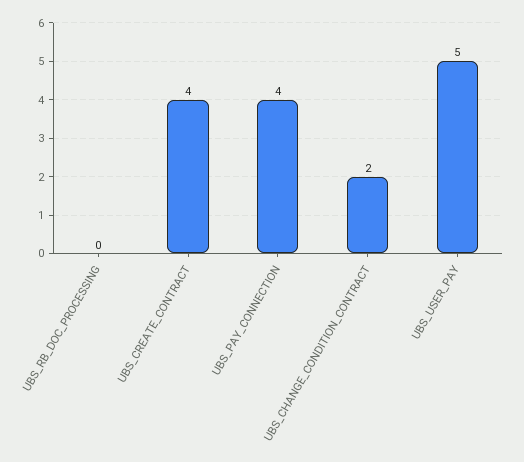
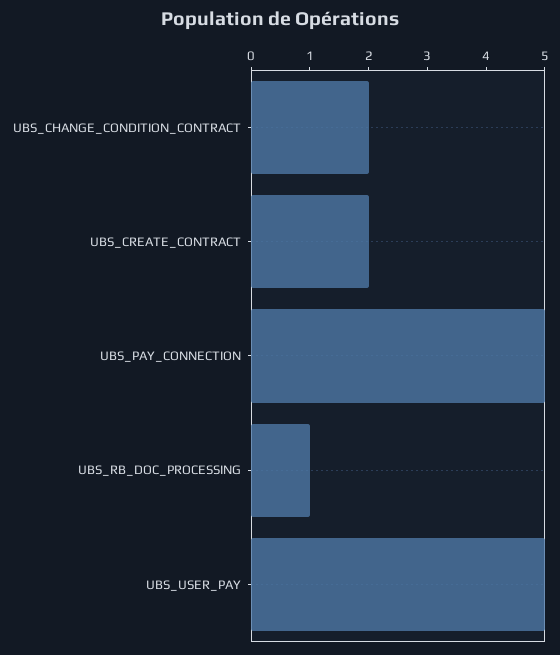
UBS_RB_DOC_PROCESSING: 0 -> 1
UBS_CREATE_CONTRACT: 4 -> 2
UBS_PAY_CONNECTION: 4 -> 5

